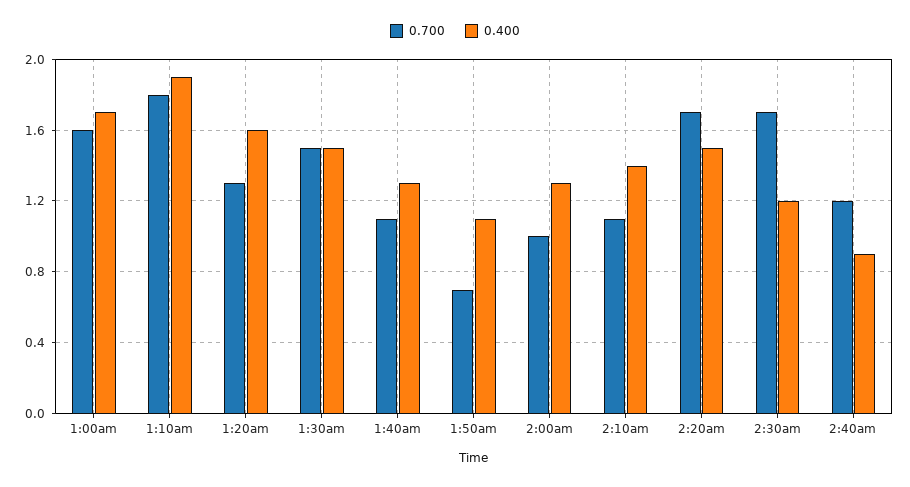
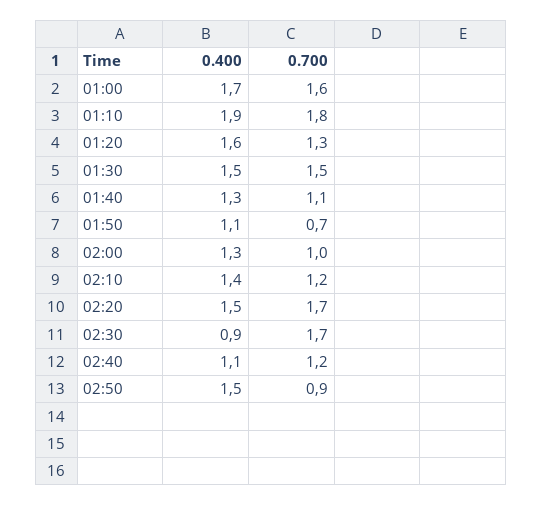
0.700, 2:10am: 1.1 -> 1.2
0.400, 2:30am: 1.2 -> 0.9
0.400, 2:40am: 0.9 -> 1.1
0.400, 02:50: none -> 1.5
0.700, 02:50: none -> 0.9

